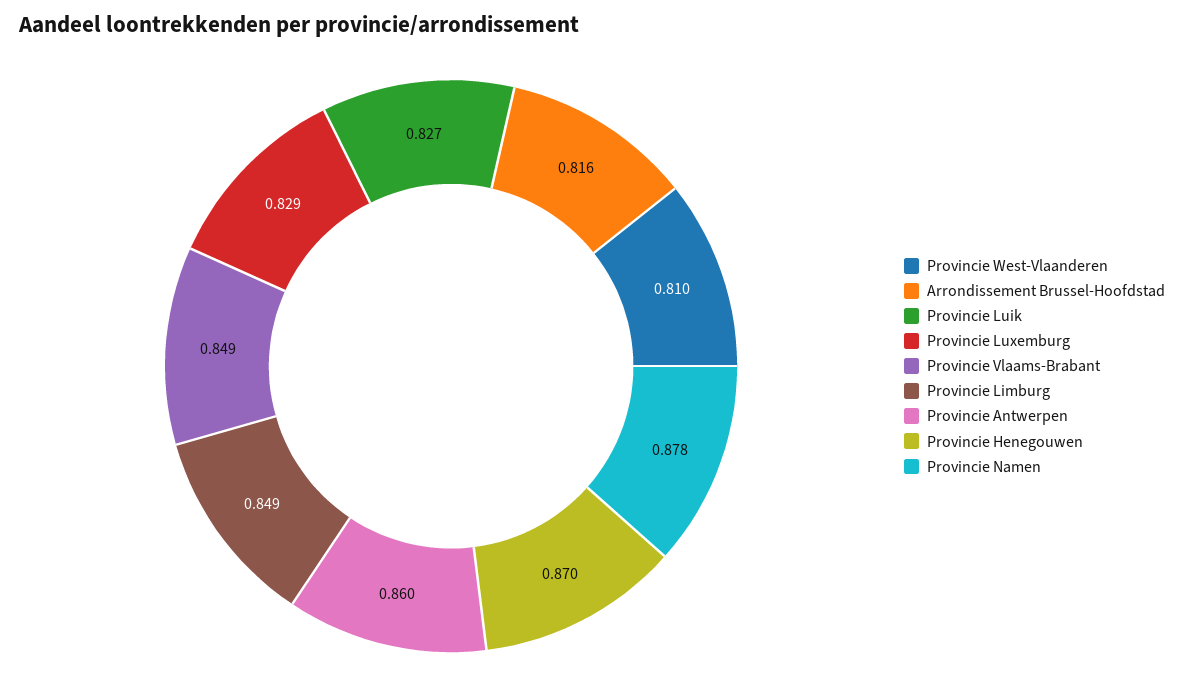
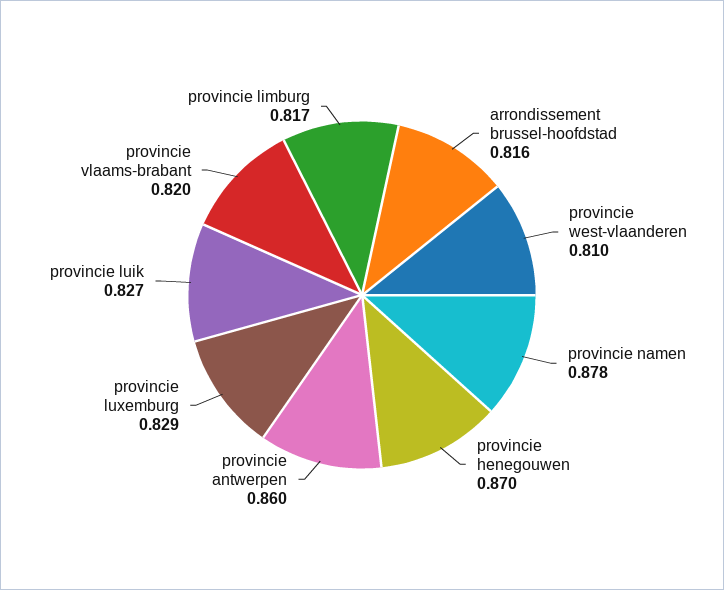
Provincie Vlaams-Brabant: 0.849 -> 0.82
Provincie Limburg: 0.849 -> 0.817

